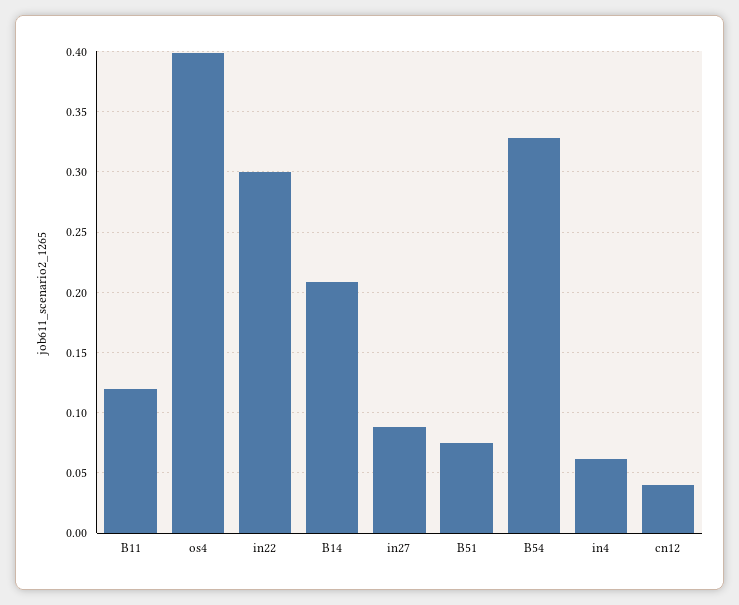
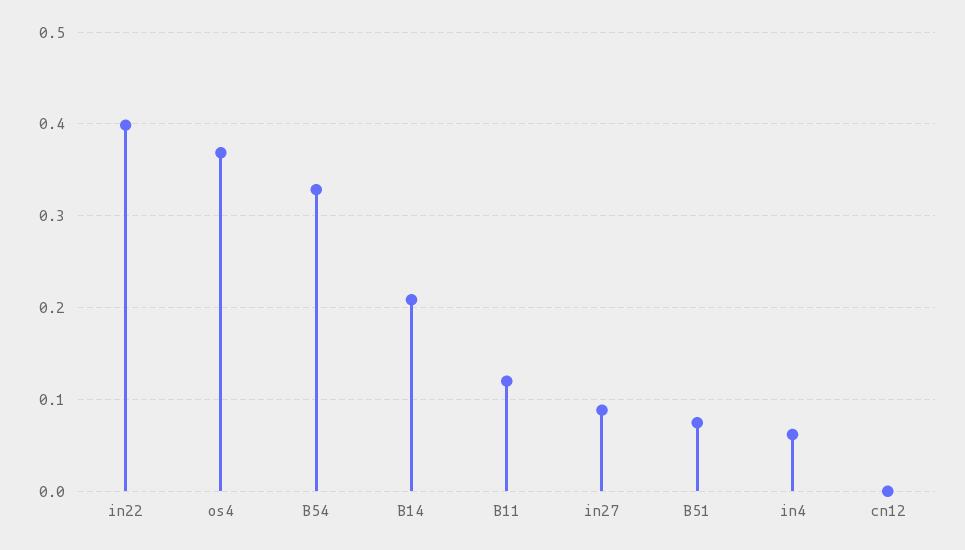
os4: 0.4 -> 0.37
in22: 0.3 -> 0.4
cn12: 0.04 -> 0

